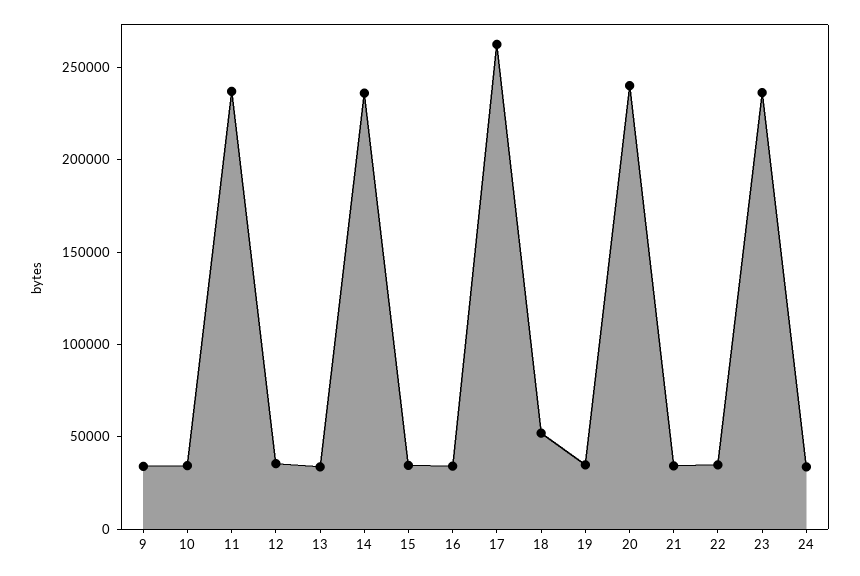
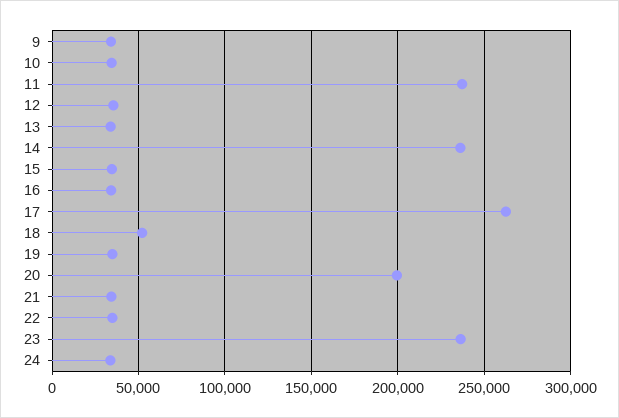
20: 240000 -> 200000

